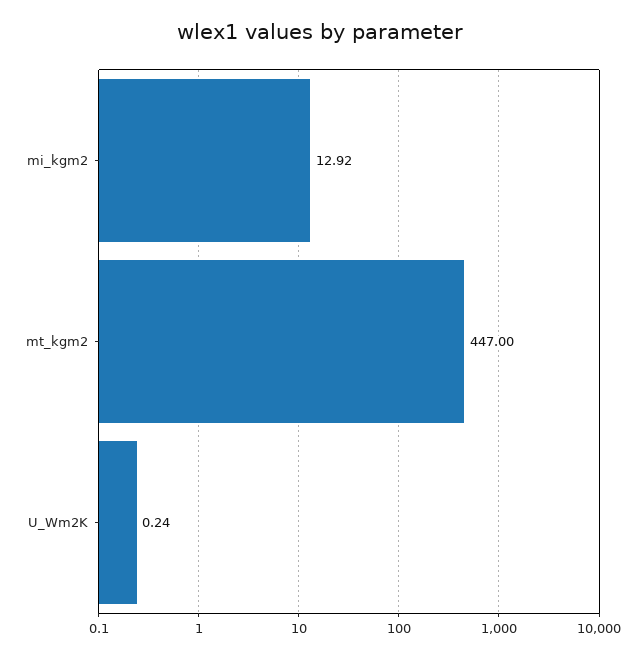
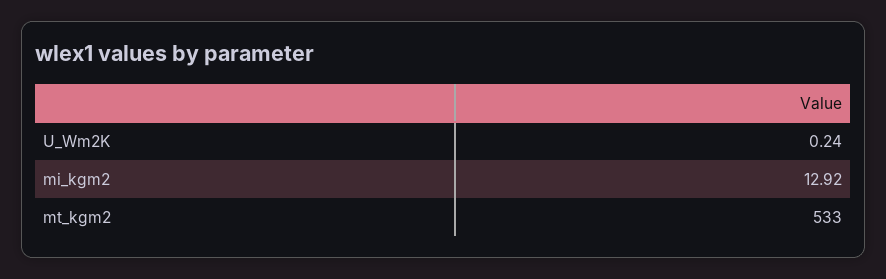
mt_kgm2: 447 -> 533

